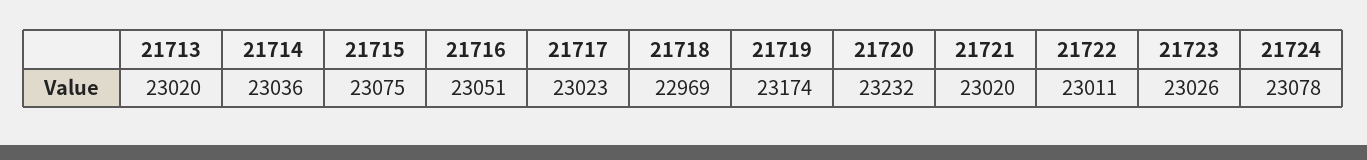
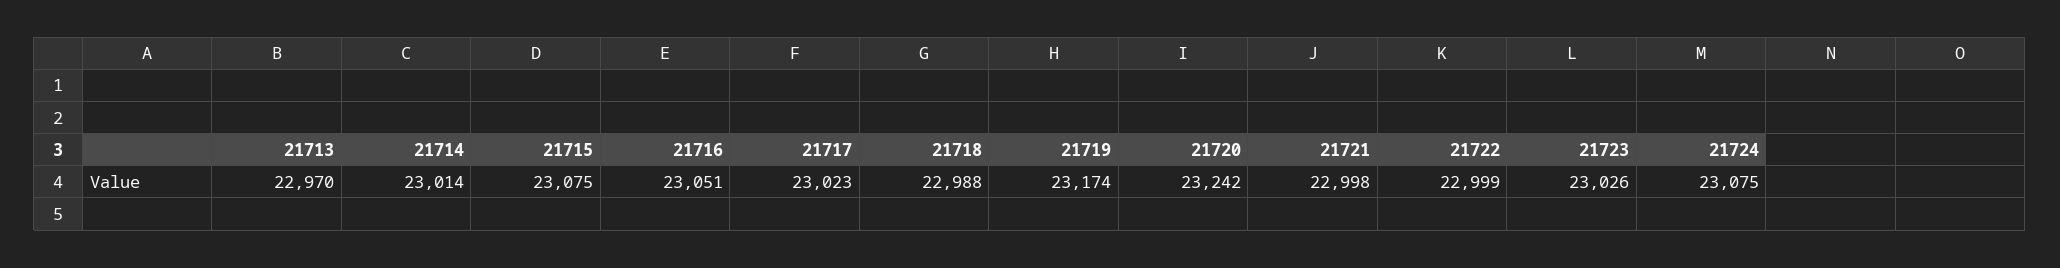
21713: 23020 -> 22970
21714: 23036 -> 23014
21718: 22969 -> 22988
21720: 23232 -> 23242
21721: 23020 -> 22998
21722: 23011 -> 22999
21724: 23078 -> 23075

